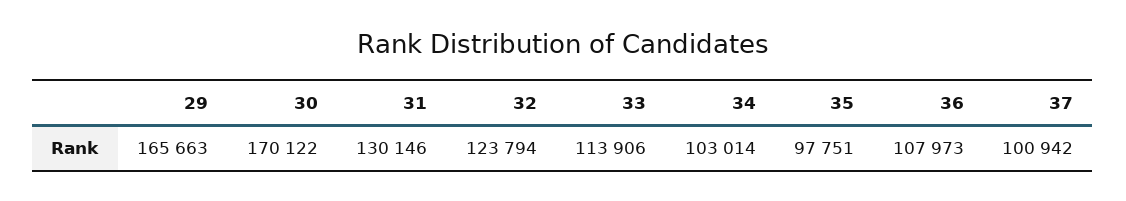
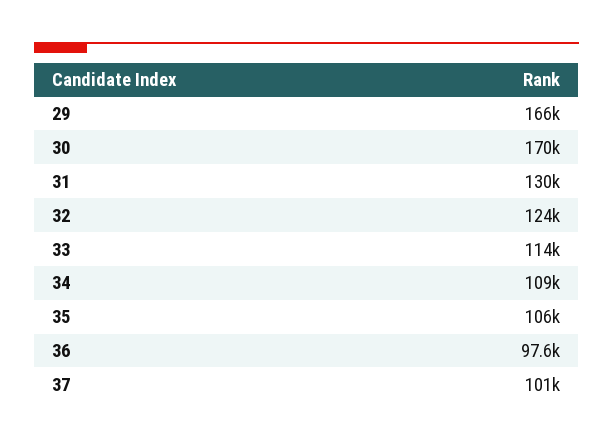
34: 103014 -> 109000
35: 97751 -> 106000
36: 107973 -> 97600

